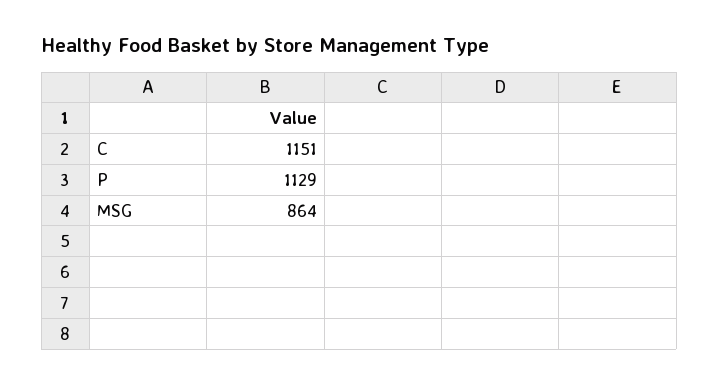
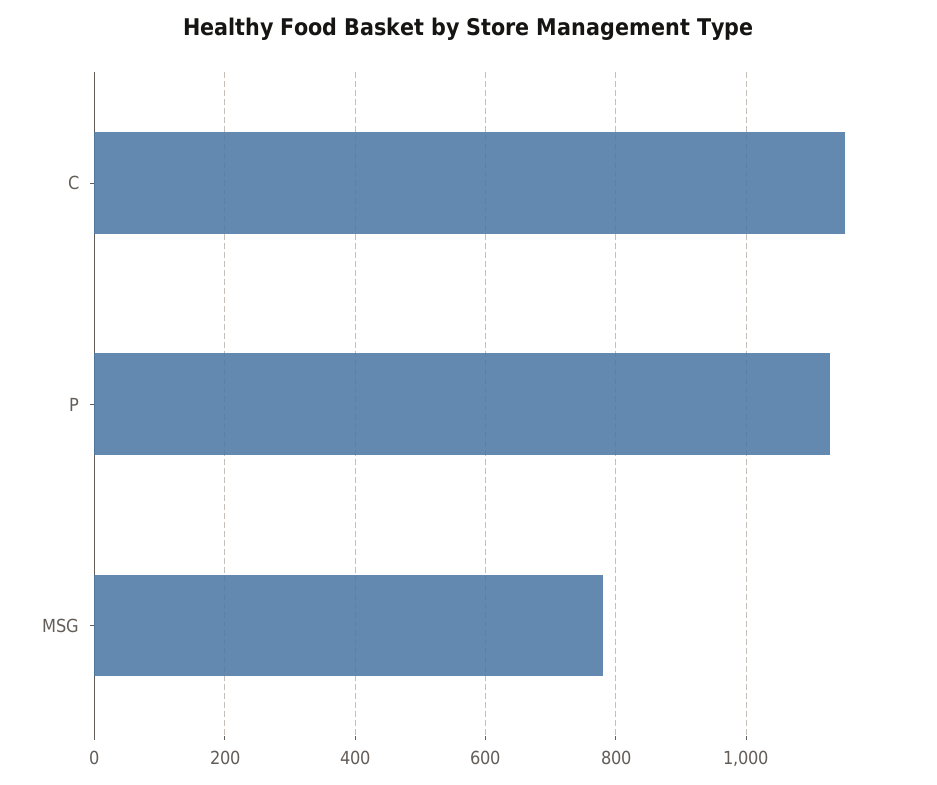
MSG: 864 -> 780

